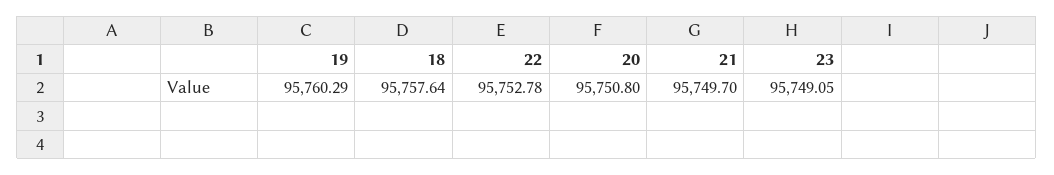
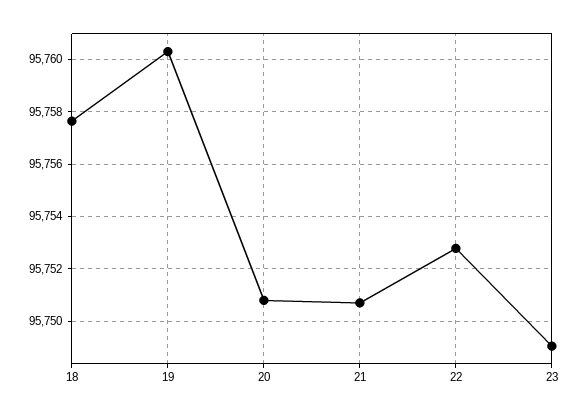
21: 95749.7 -> 95750.75

